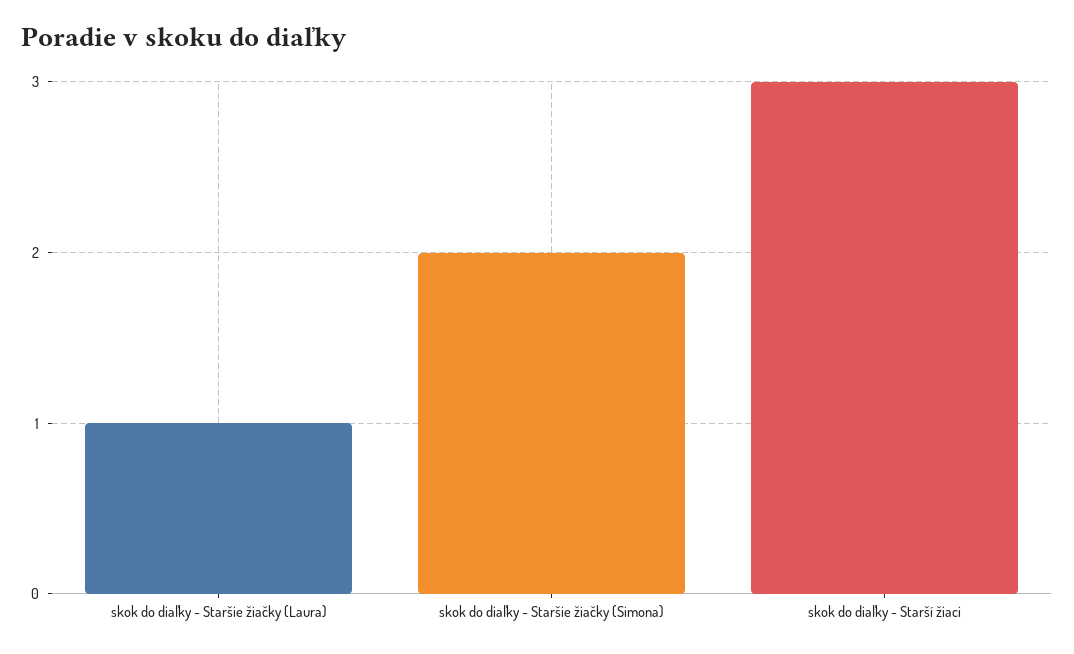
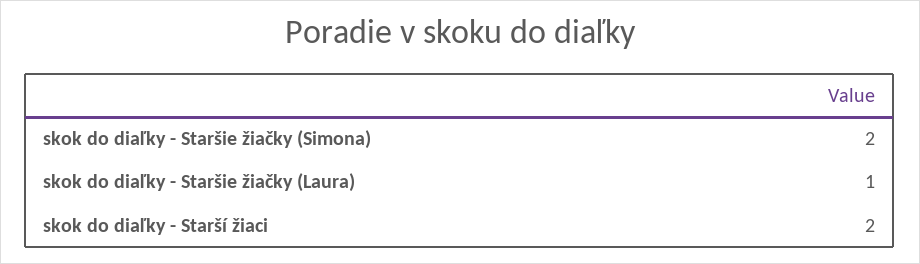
skok do diaľky - Starší žiaci: 3 -> 2

